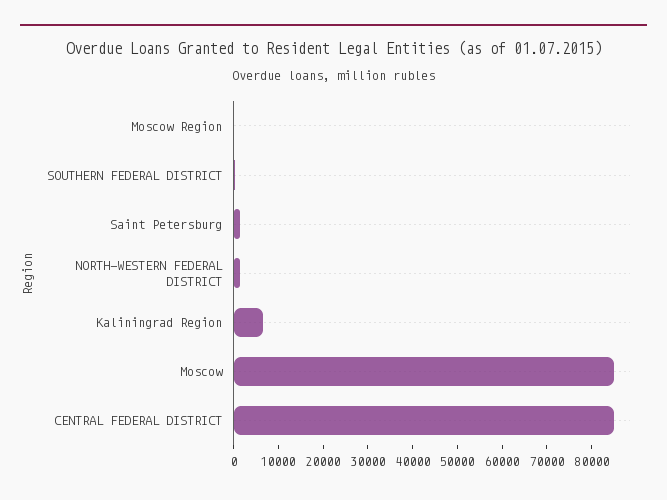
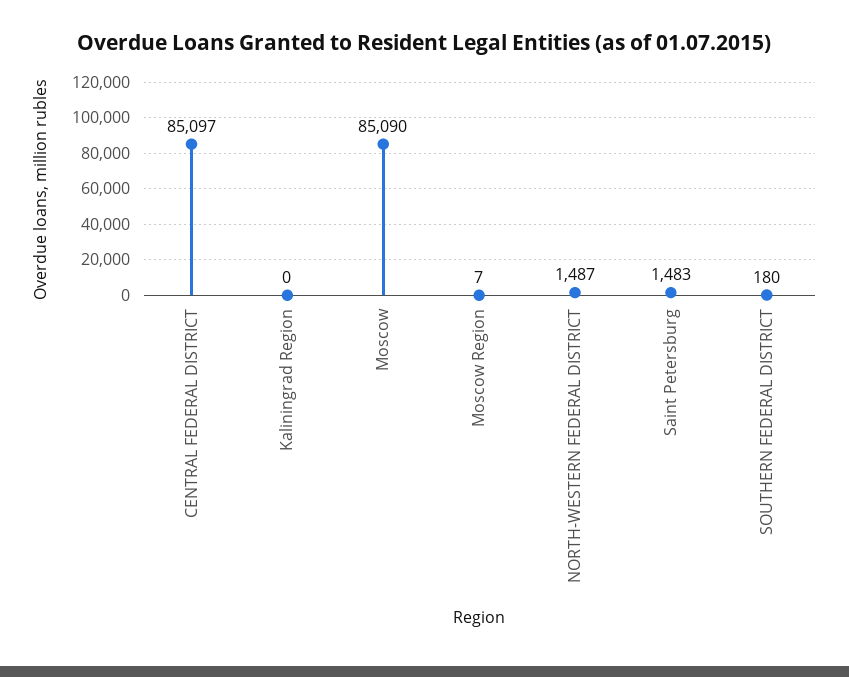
Kaliningrad Region: 6000 -> 0

